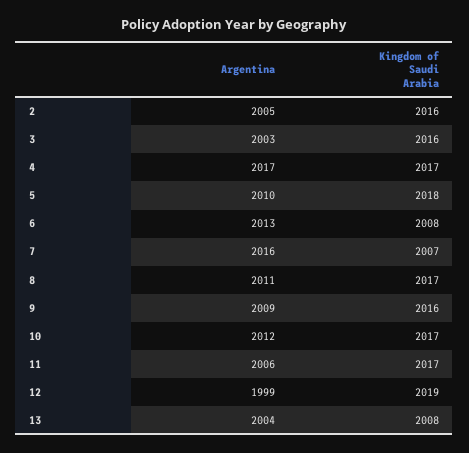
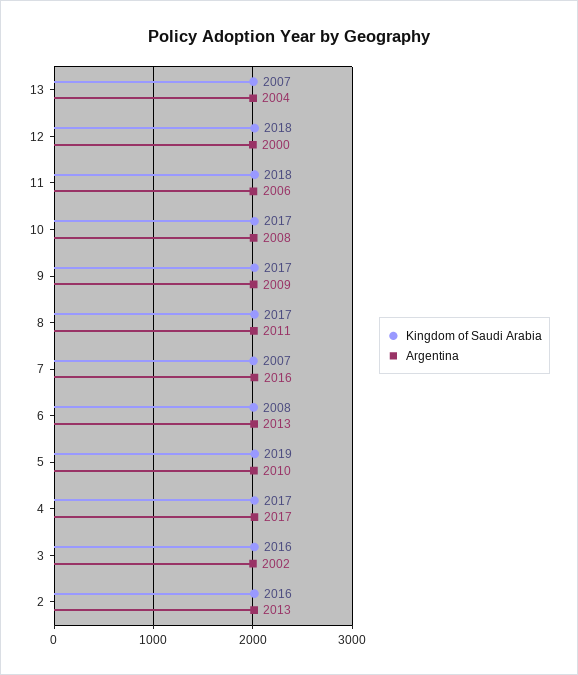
Argentina, 2: 2005 -> 2013
Argentina, 3: 2003 -> 2002
Kingdom of Saudi Arabia, 5: 2018 -> 2019
Kingdom of Saudi Arabia, 9: 2016 -> 2017
Argentina, 10: 2012 -> 2008
Kingdom of Saudi Arabia, 11: 2017 -> 2018
Argentina, 12: 1999 -> 2000
Kingdom of Saudi Arabia, 12: 2019 -> 2018
Kingdom of Saudi Arabia, 13: 2008 -> 2007

